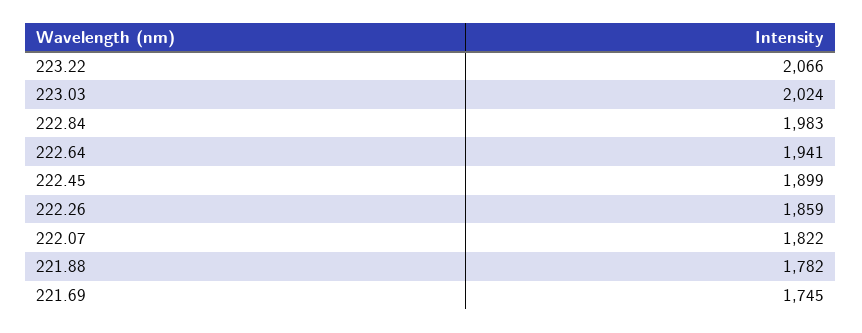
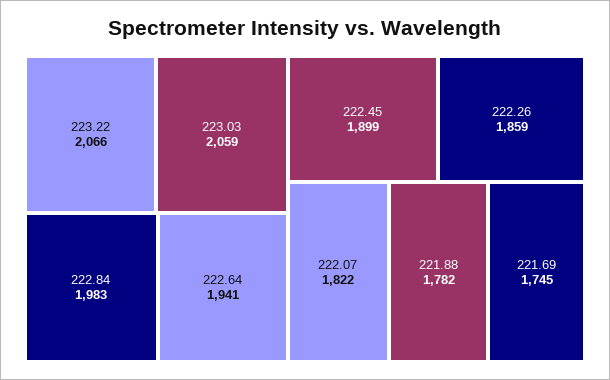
223.03: 2024 -> 2059

